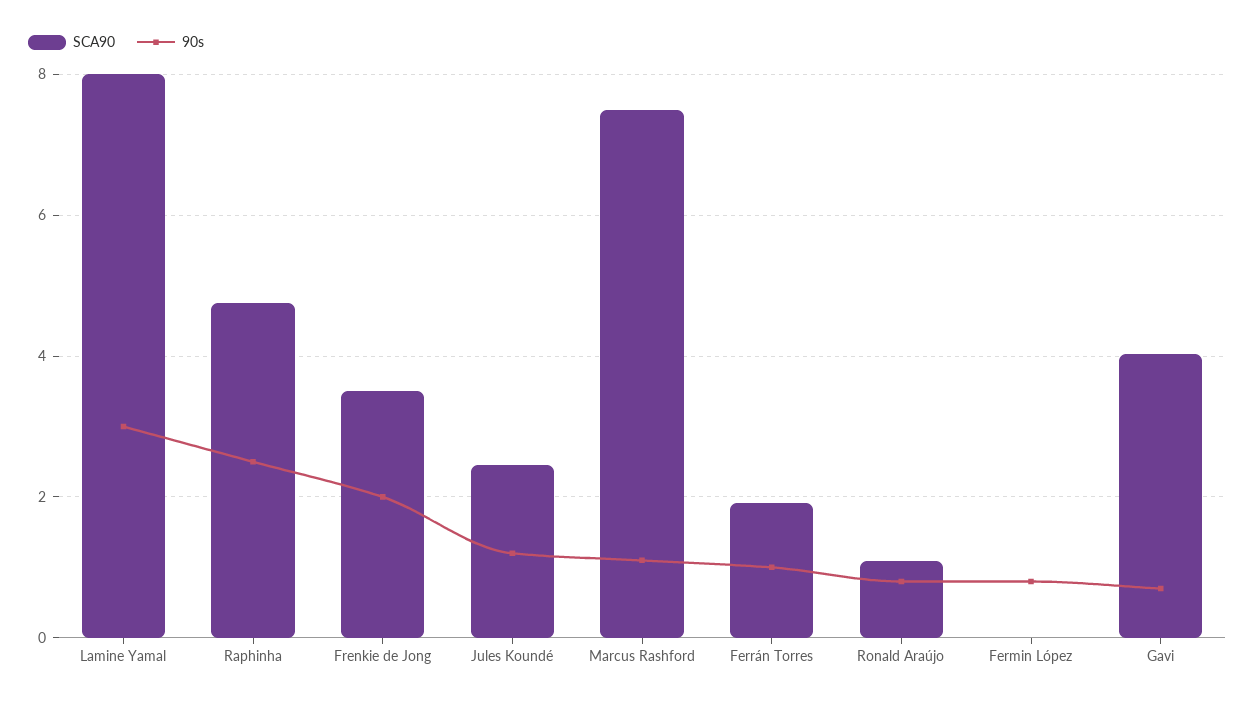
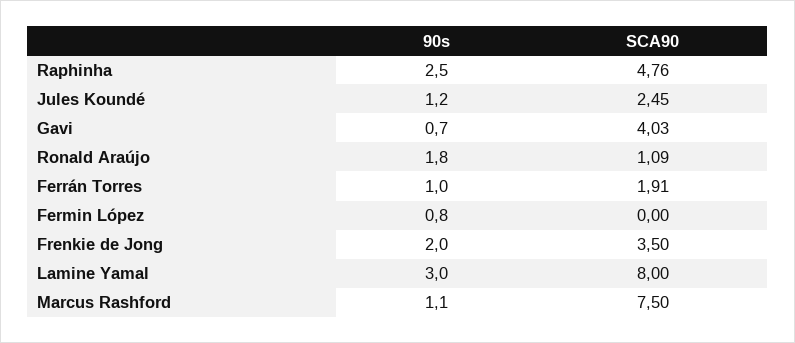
90s, Ronald Araújo: 0.8 -> 1.8

